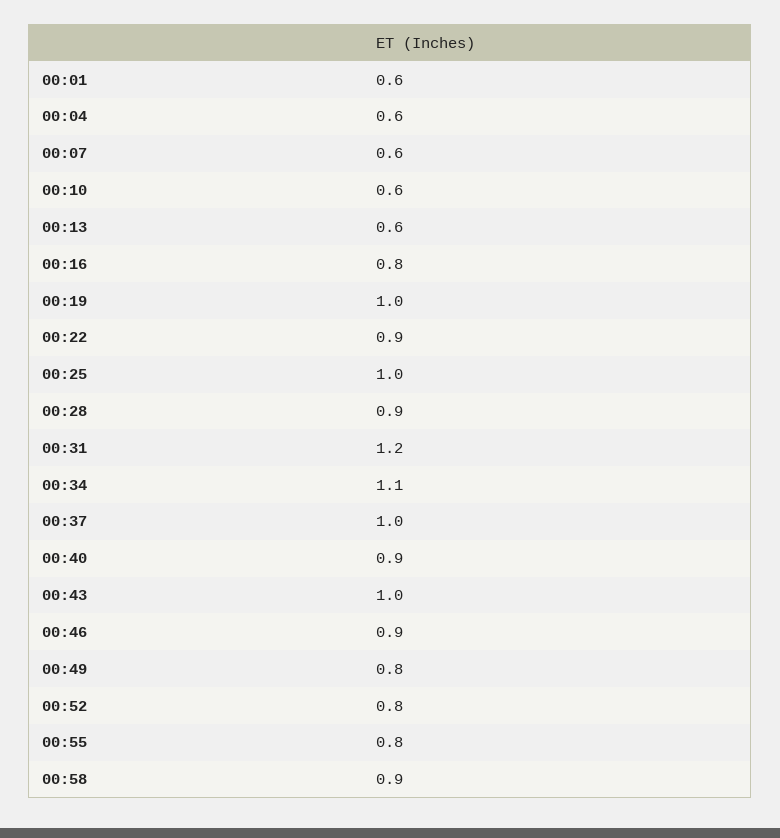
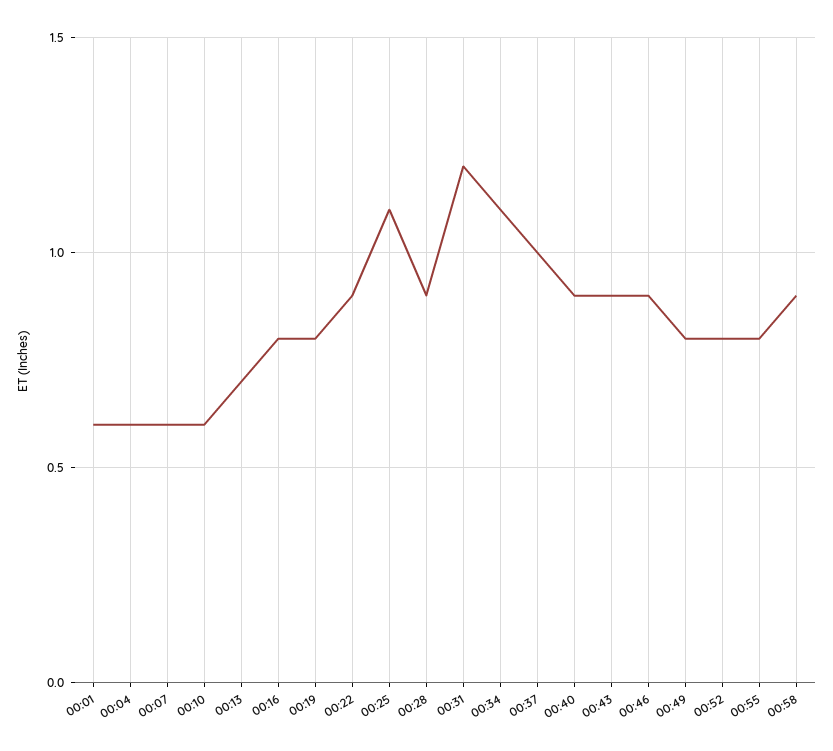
00:13: 0.6 -> 0.7
00:19: 1 -> 0.8
00:25: 1 -> 1.1
00:43: 1 -> 0.9

